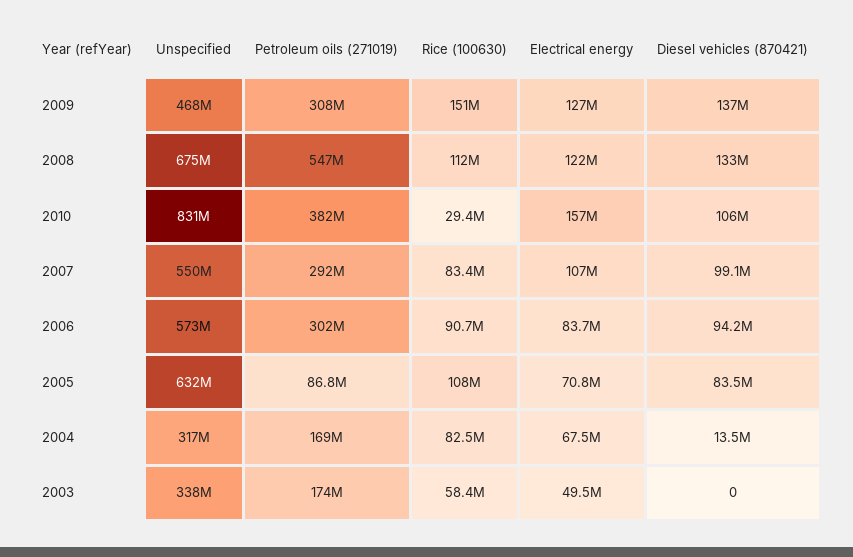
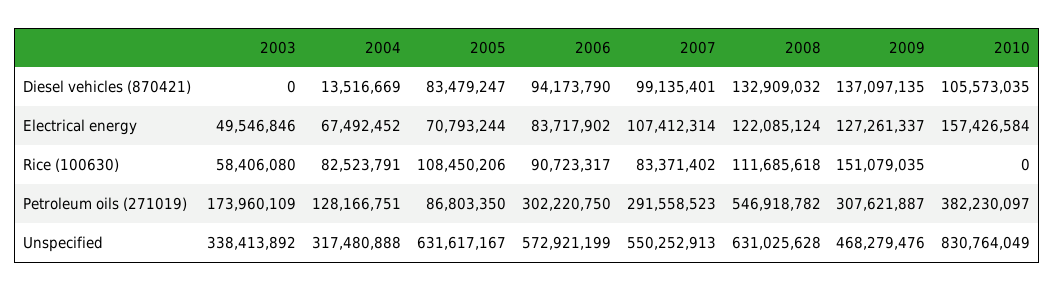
Unspecified, 2008: 675000000 -> 631025628
Rice (100630), 2010: 29400000 -> 0
Petroleum oils (271019), 2004: 169000000 -> 128166751

